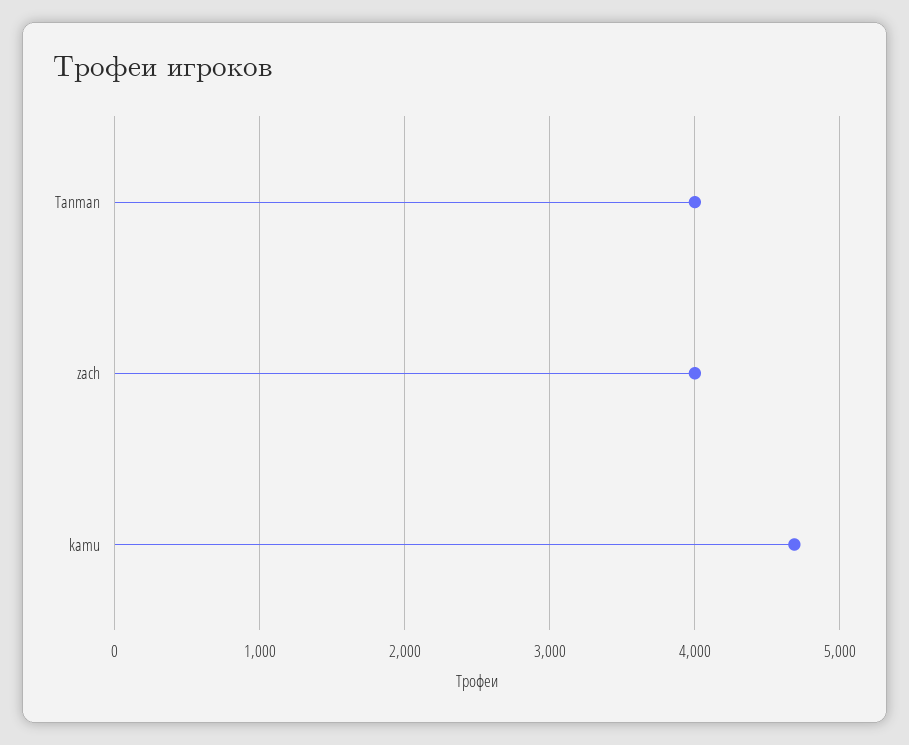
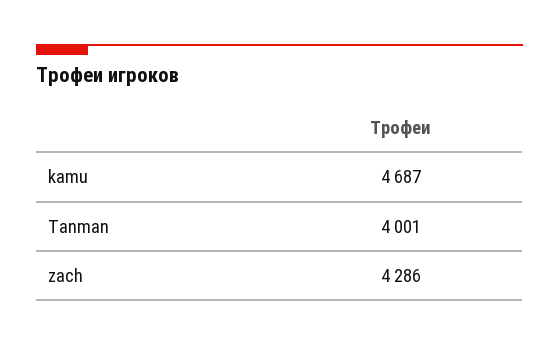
zach: 4000 -> 4286

